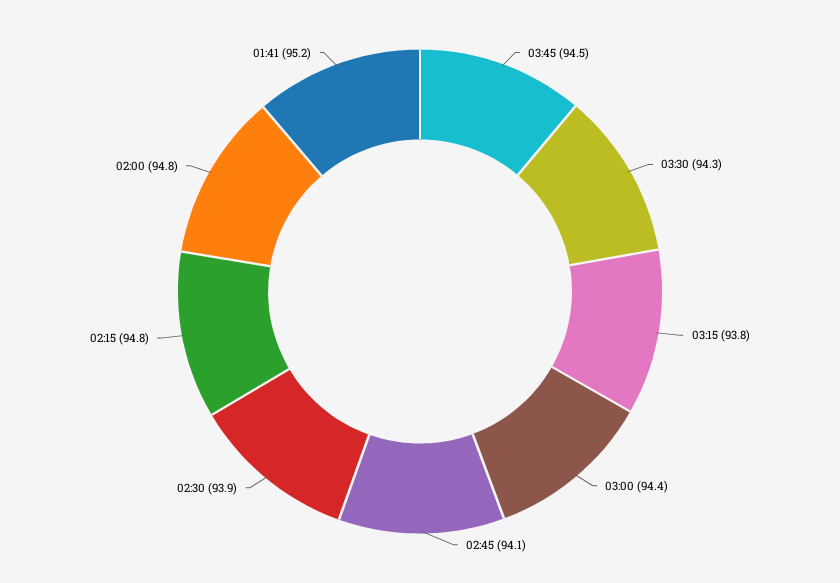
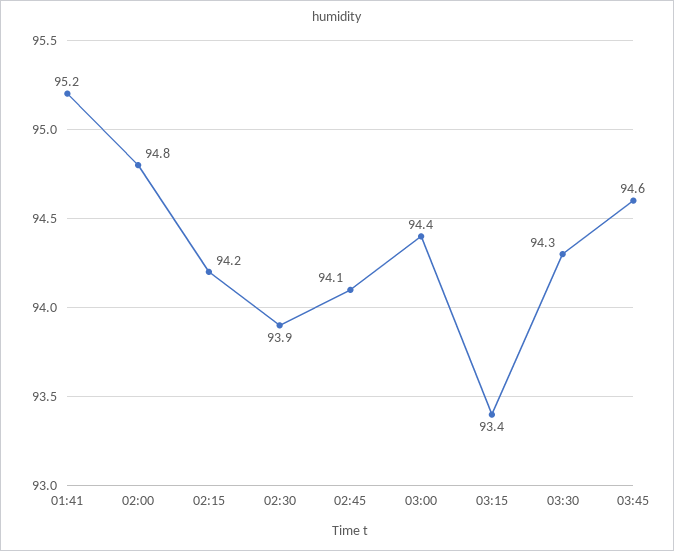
03:45: 94.5 -> 94.6
03:15: 93.8 -> 93.4
02:15: 94.8 -> 94.2

